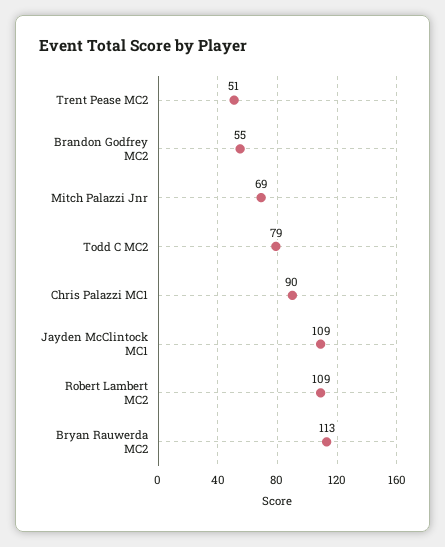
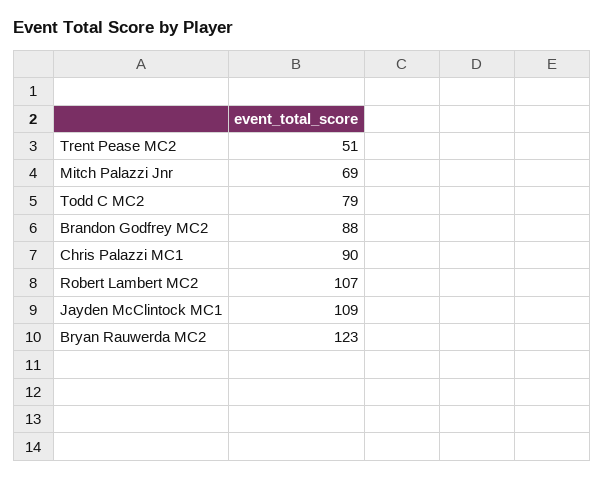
Brandon Godfrey MC2: 55 -> 88
Robert Lambert MC2: 109 -> 107
Bryan Rauwerda MC2: 113 -> 123

